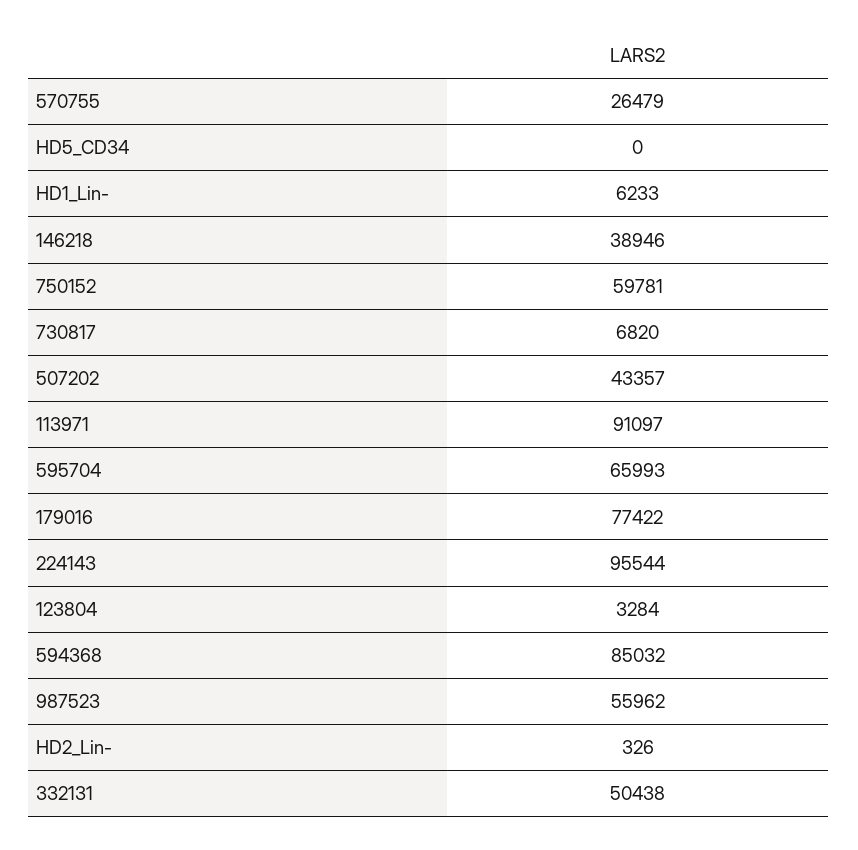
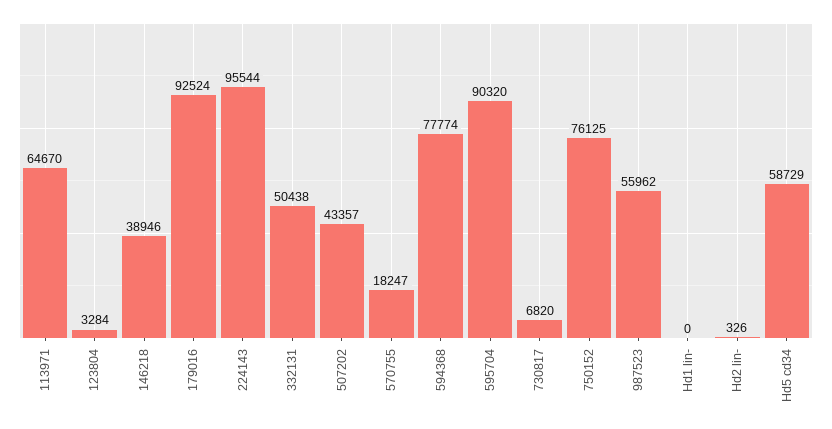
570755: 26479 -> 18247
HD5_CD34: 0 -> 58729
HD1_Lin-: 6233 -> 0
750152: 59781 -> 76125
113971: 91097 -> 64670
595704: 65993 -> 90320
179016: 77422 -> 92524
594368: 85032 -> 77774

